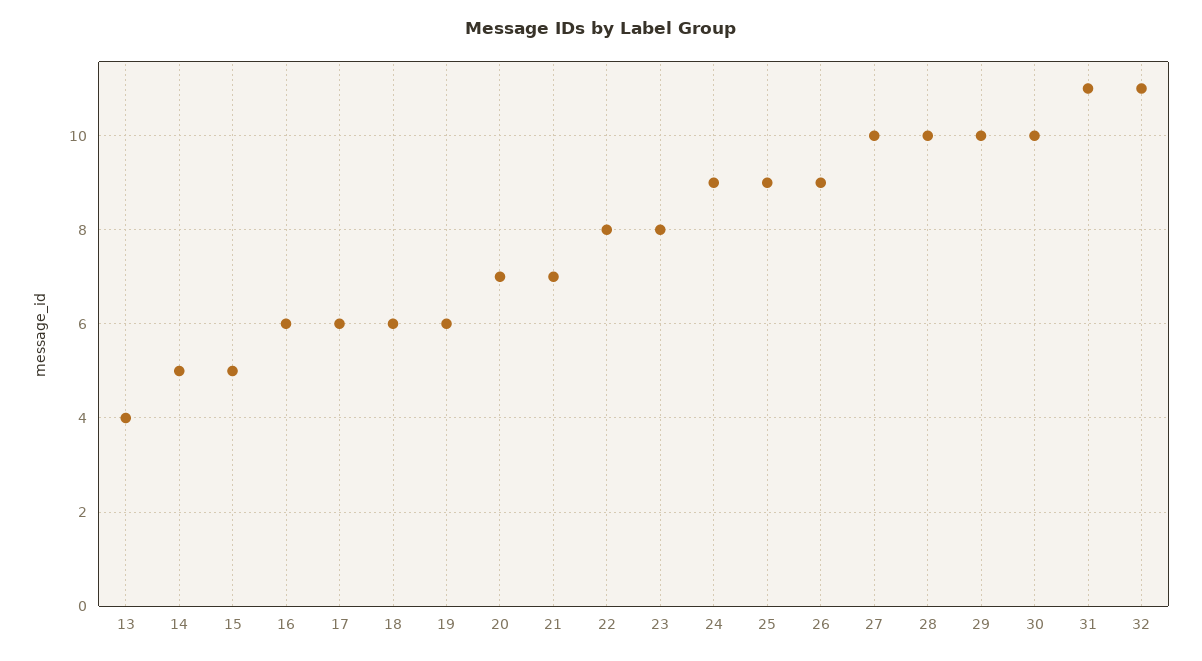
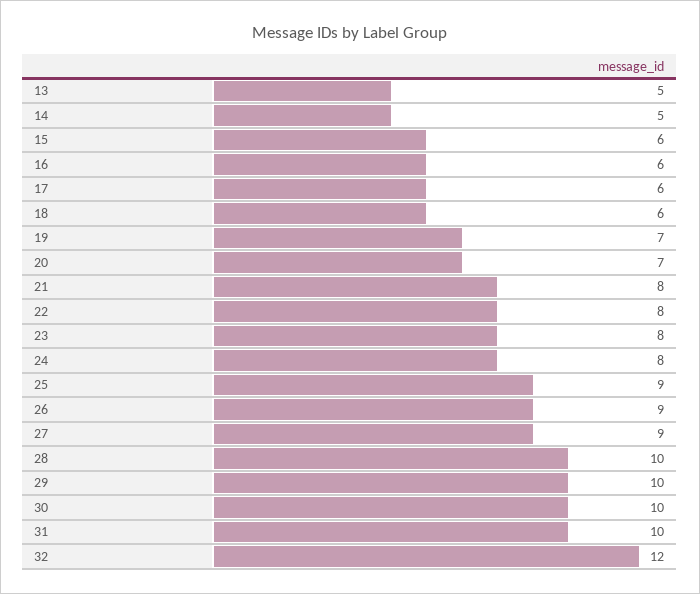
13: 4 -> 5
15: 5 -> 6
19: 6 -> 7
21: 7 -> 8
24: 9 -> 8
27: 10 -> 9
31: 11 -> 10
32: 11 -> 12

